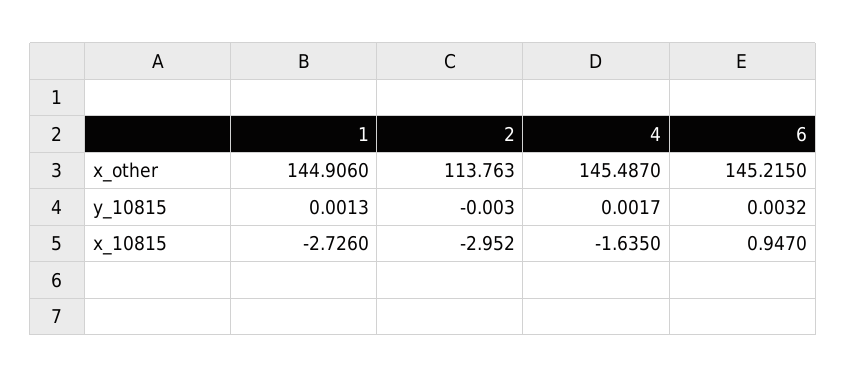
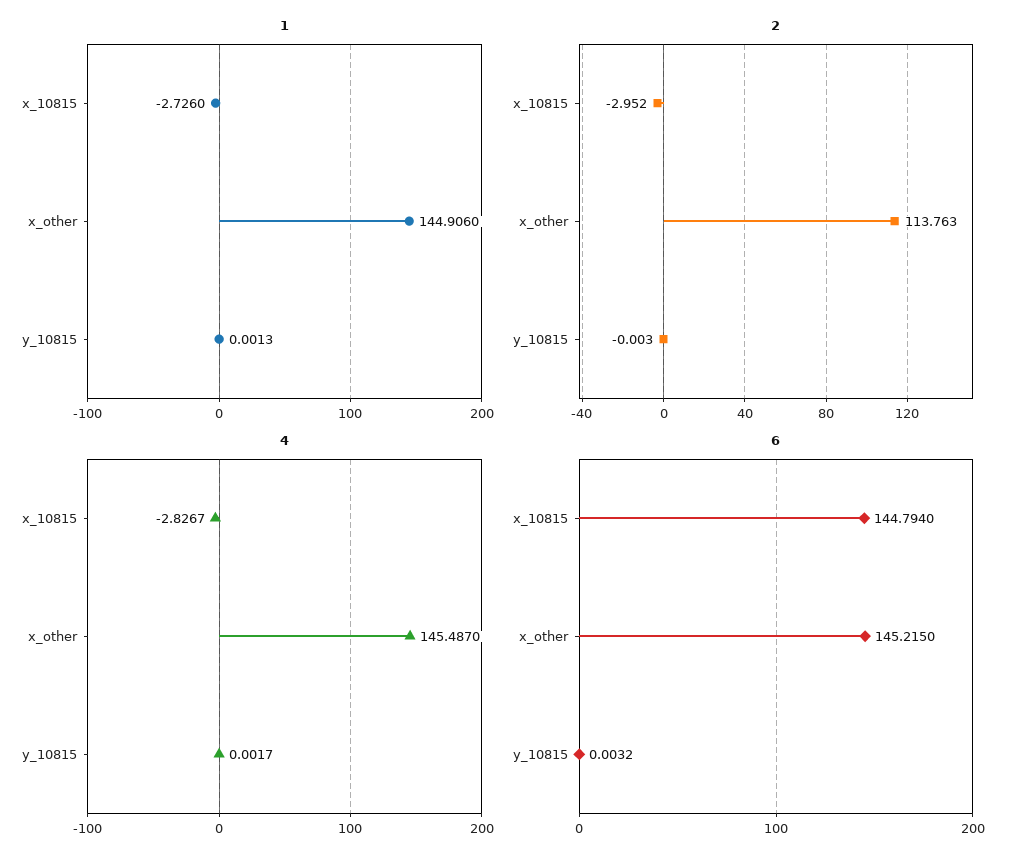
4, x_10815: -1.635 -> -2.8267
6, x_10815: 0.947 -> 144.794

